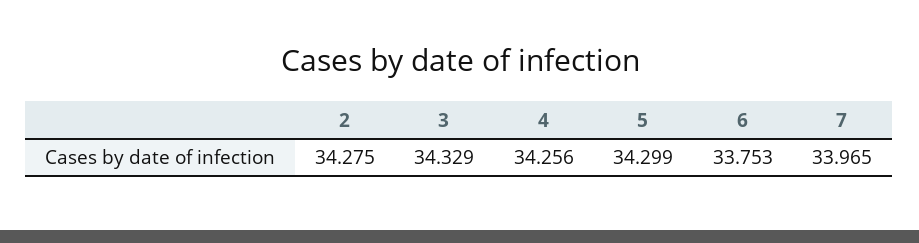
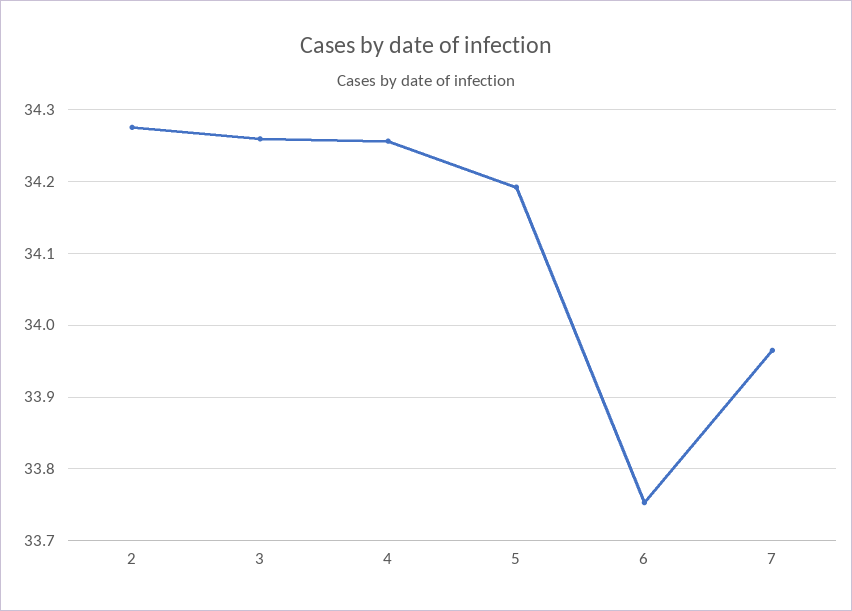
3: 34.329 -> 34.26
5: 34.299 -> 34.19

